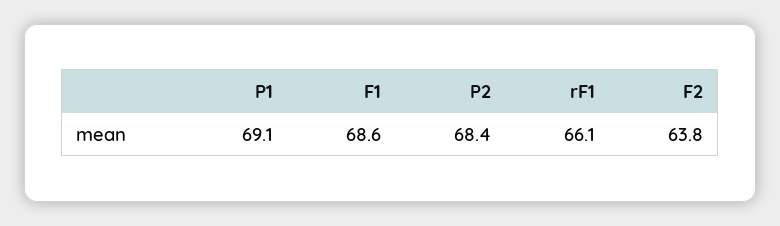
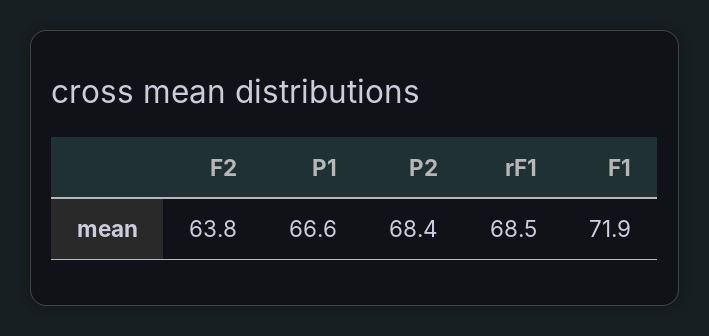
P1: 69.1 -> 66.6
F1: 68.6 -> 71.9
rF1: 66.1 -> 68.5

